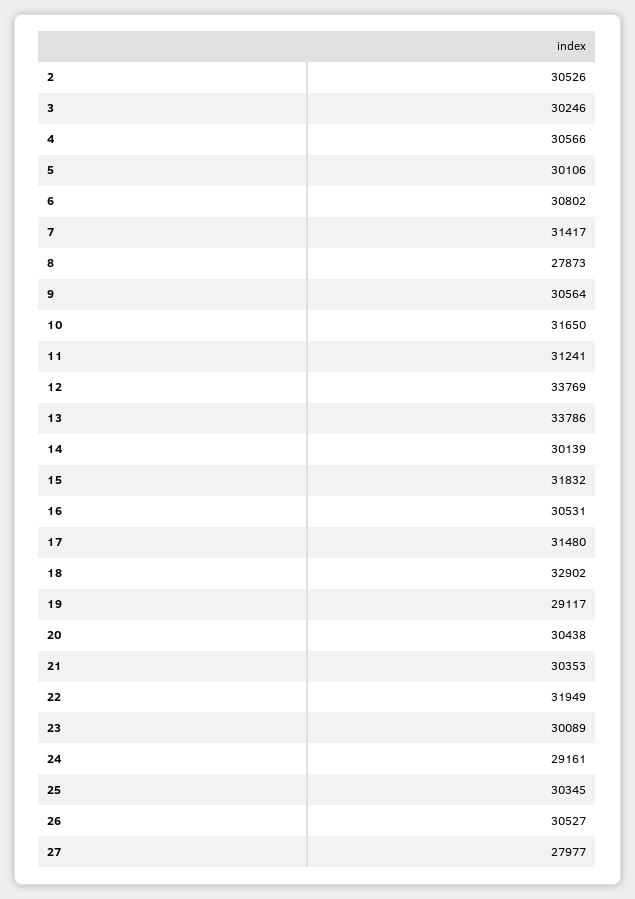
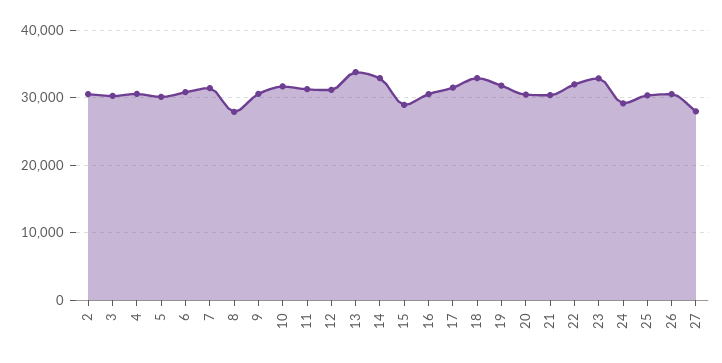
12: 33769 -> 31000
14: 30139 -> 33000
15: 31832 -> 29000
19: 29117 -> 32000
23: 30089 -> 33000

